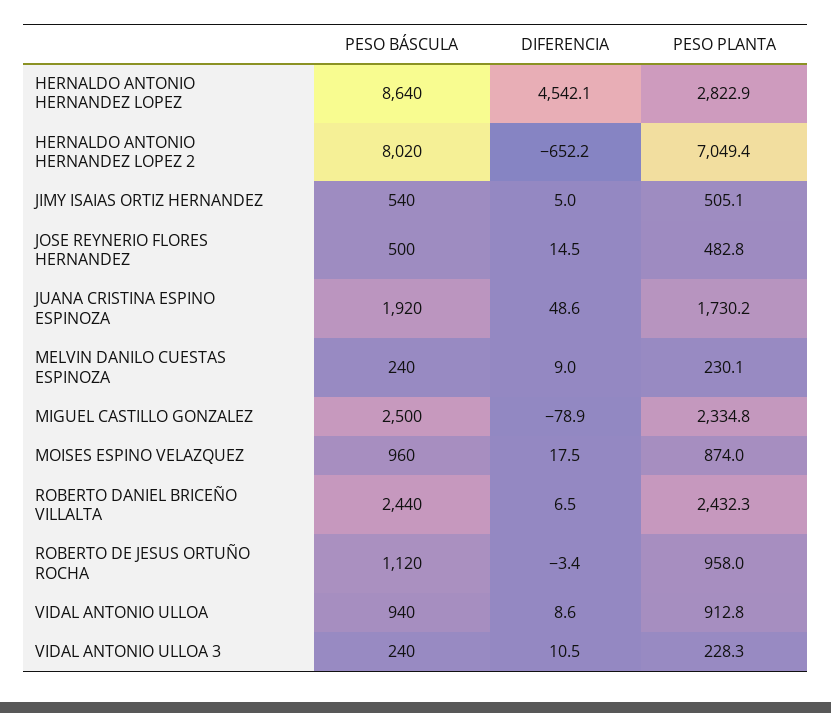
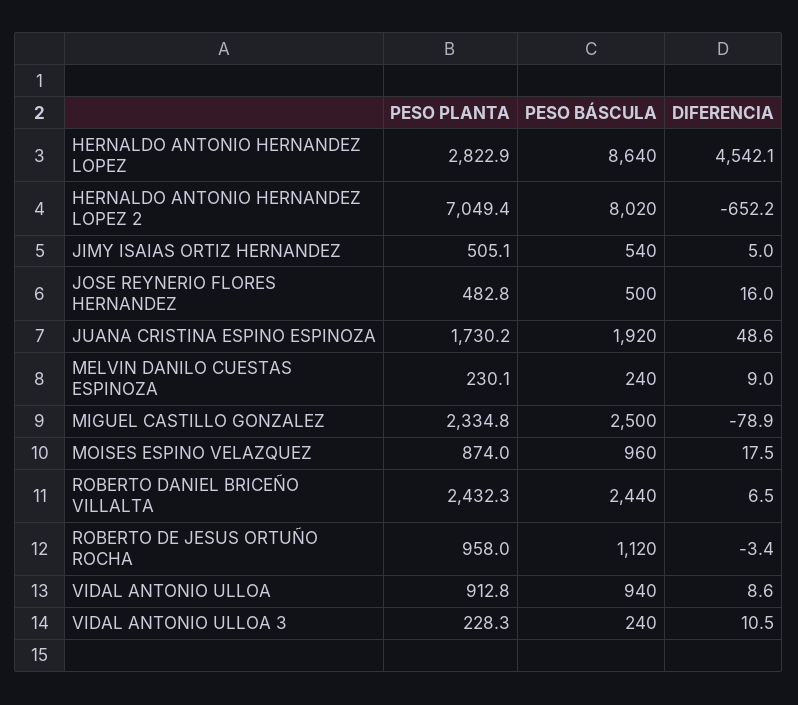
DIFERENCIA, JOSE REYNERIO FLORES HERNANDEZ: 14.5 -> 16

